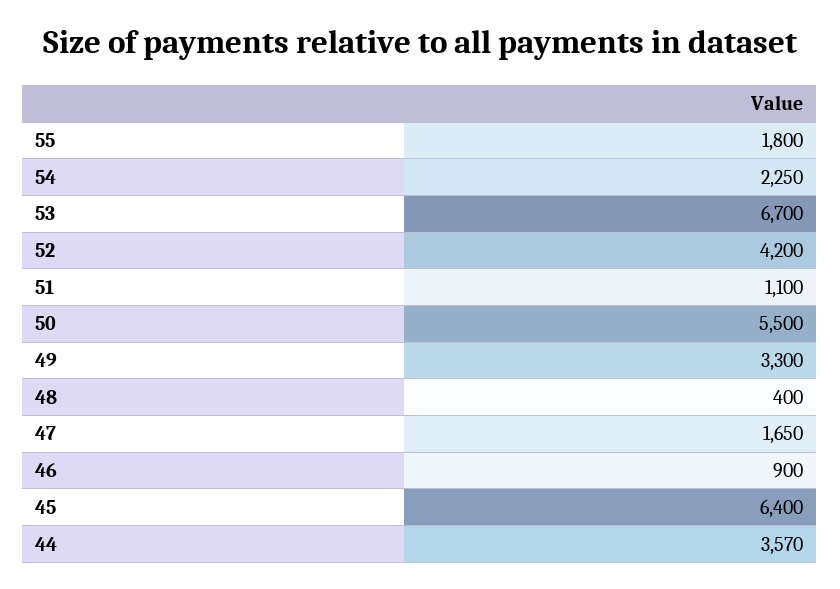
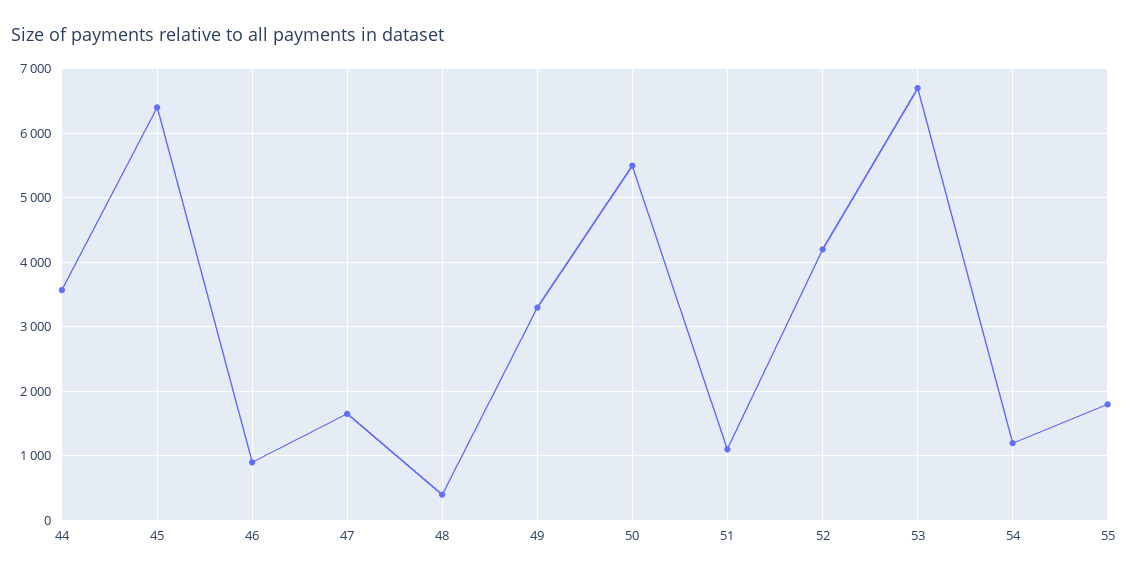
54: 2250 -> 1200

